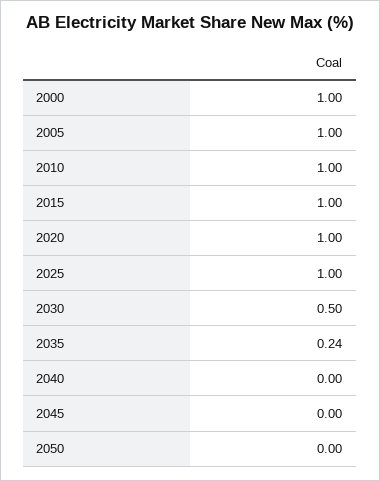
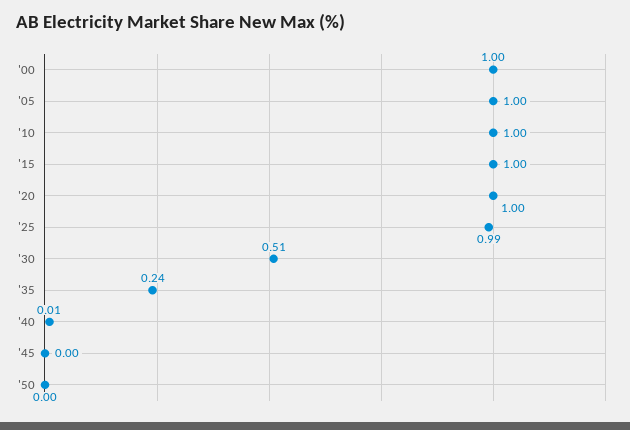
2025: 1 -> 0.99
2030: 0.5 -> 0.51
2040: 0 -> 0.01

